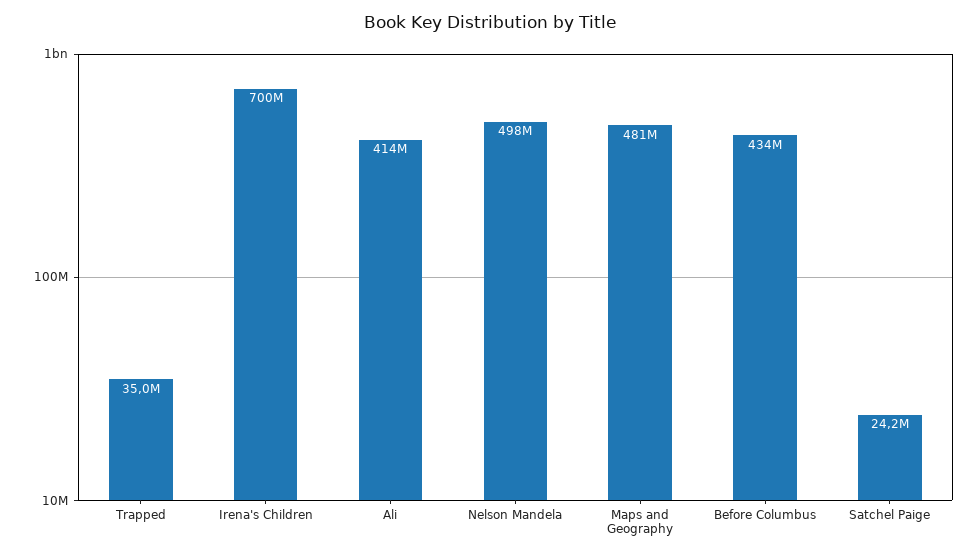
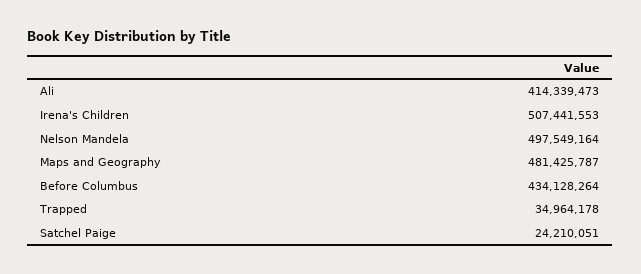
Irena's Children: 700000000 -> 507441553

